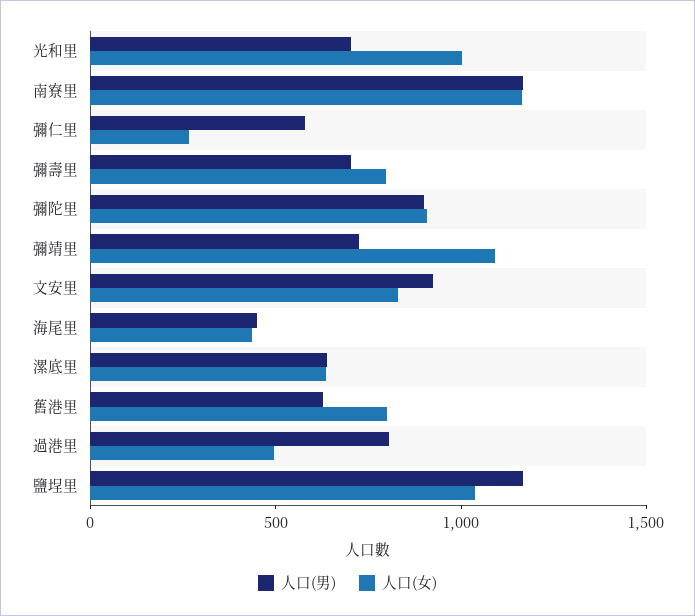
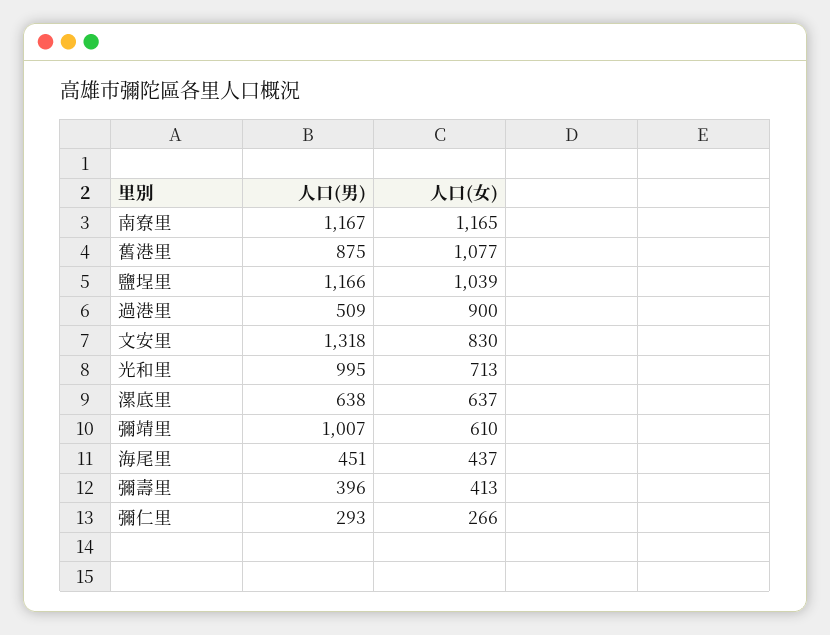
人口(男), 光和里: 700 -> 995
人口(女), 光和里: 1000 -> 713
人口(男), 彌仁里: 600 -> 293
人口(男), 彌壽里: 700 -> 396
人口(女), 彌壽里: 800 -> 413
人口(男), 彌陀里: 900 -> none
人口(女), 彌陀里: 900 -> none
人口(男), 彌靖里: 700 -> 1007
人口(女), 彌靖里: 1100 -> 610
人口(男), 文安里: 900 -> 1318
人口(男), 舊港里: 600 -> 875
人口(女), 舊港里: 800 -> 1077
人口(男), 過港里: 800 -> 509
人口(女), 過港里: 500 -> 900

